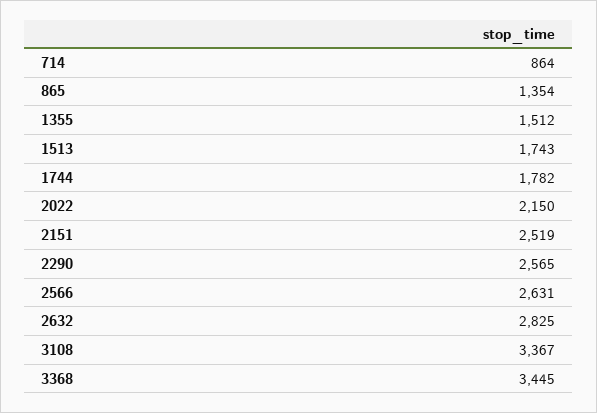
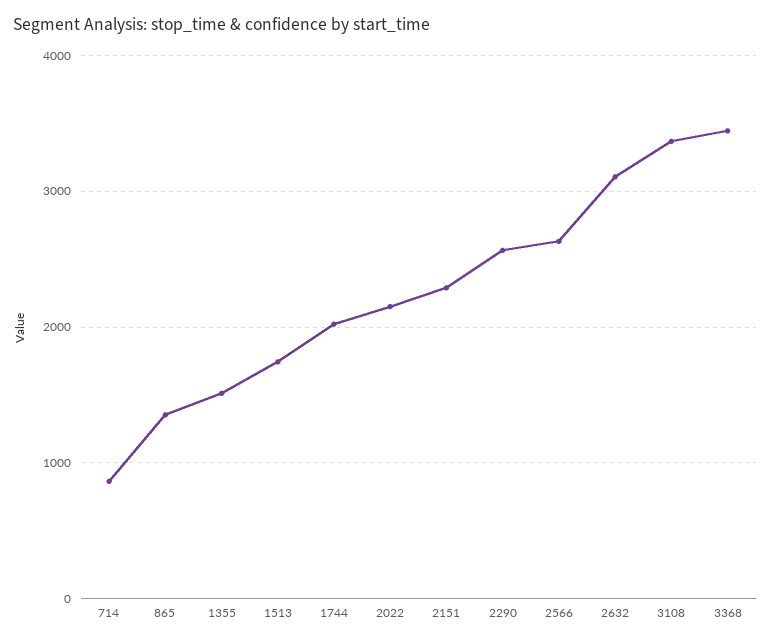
1744: 1782 -> 2000
2151: 2519 -> 2300
2632: 2825 -> 3100

